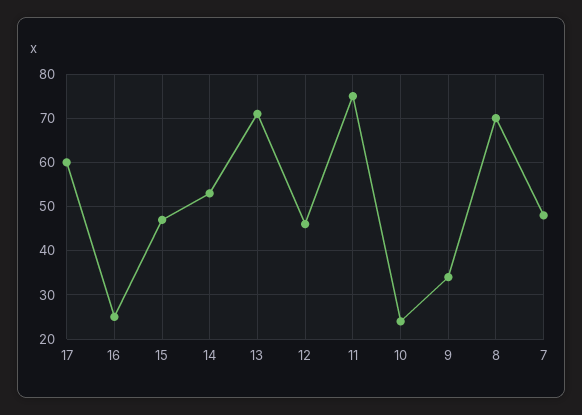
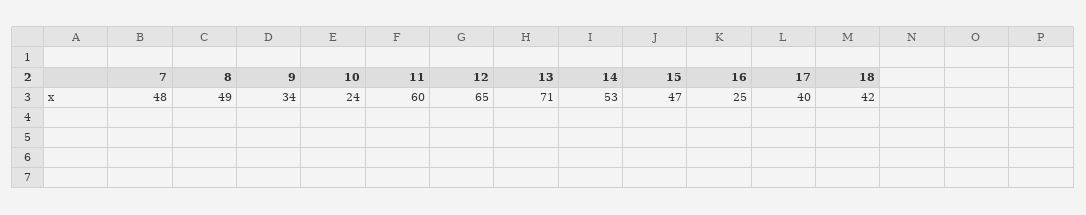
17: 60 -> 40
12: 45 -> 65
11: 75 -> 60
8: 70 -> 49
18: none -> 42

